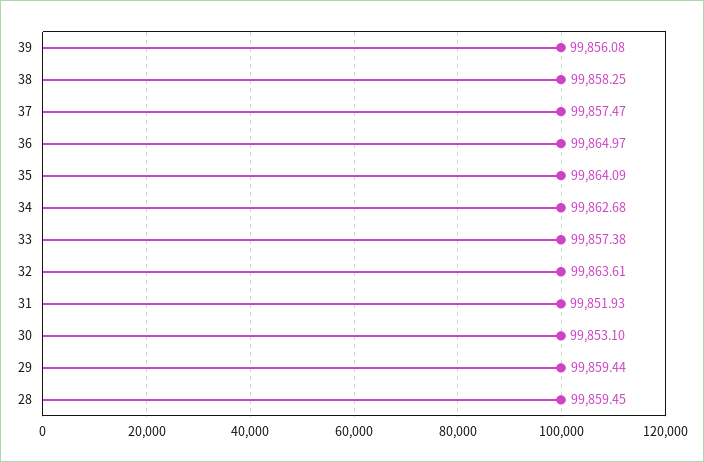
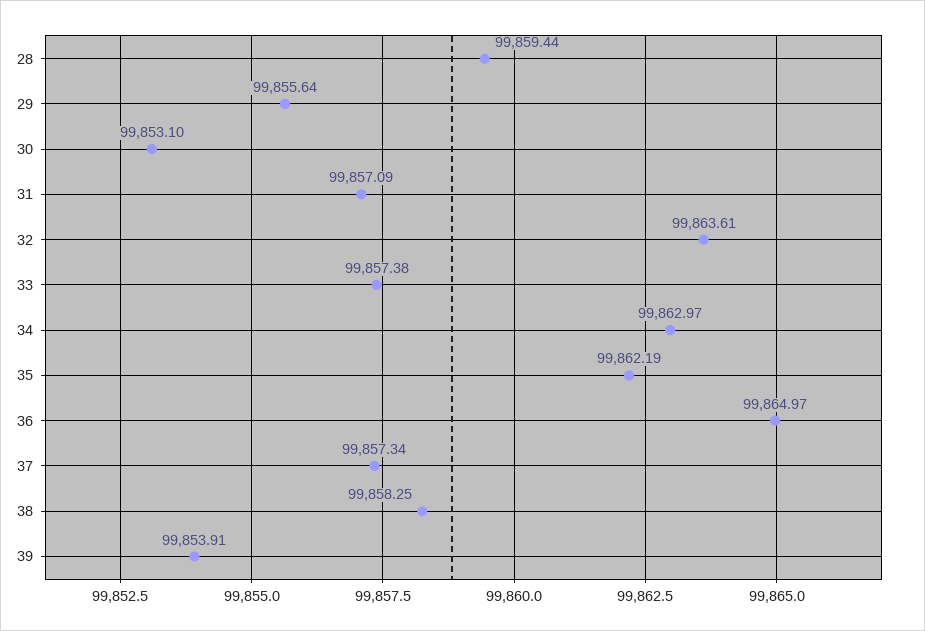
39: 99856.08 -> 99853.91
37: 99857.47 -> 99857.34
35: 99864.09 -> 99862.19
34: 99862.68 -> 99862.97
31: 99851.93 -> 99857.09
29: 99859.44 -> 99855.64
28: 99859.45 -> 99859.44

